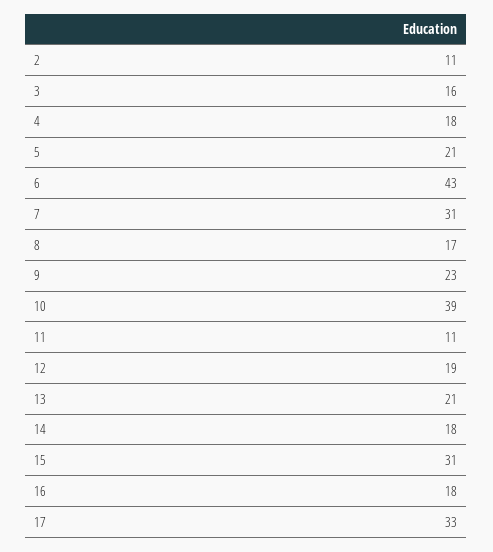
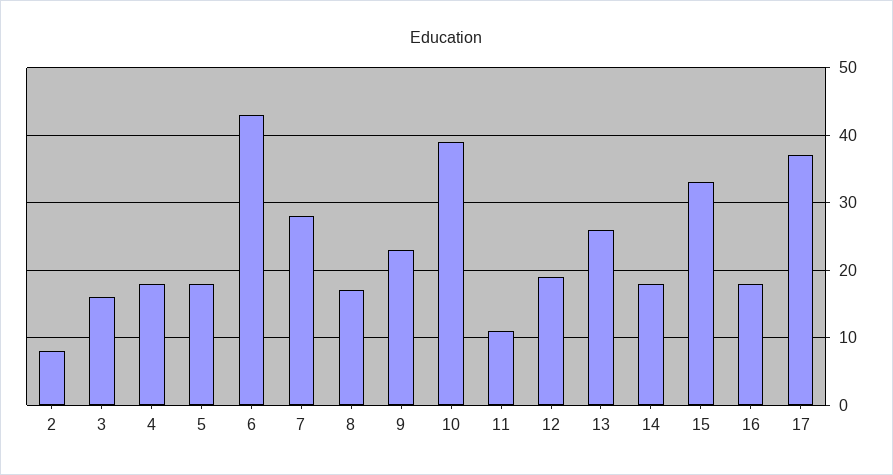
2: 11 -> 8
5: 21 -> 18
7: 31 -> 28
13: 21 -> 26
15: 31 -> 33
17: 33 -> 37

